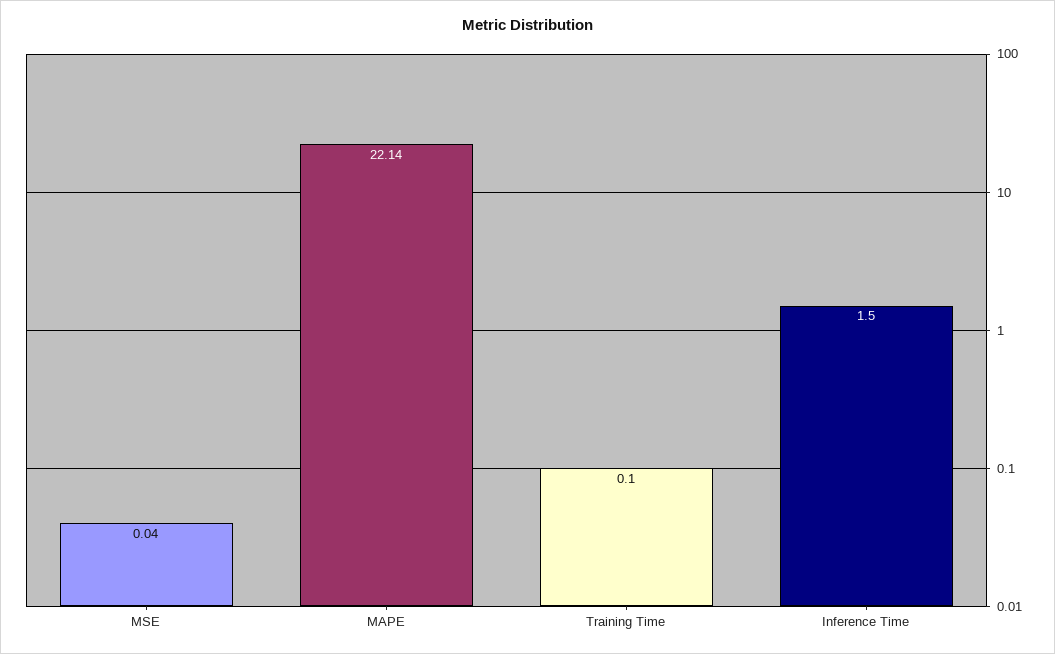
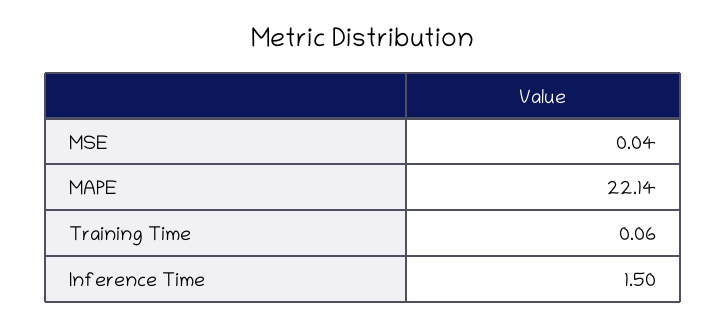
Training Time: 0.1 -> 0.06

